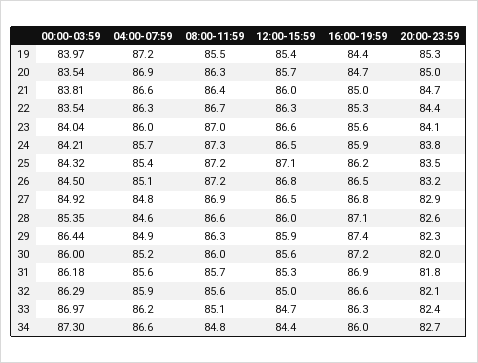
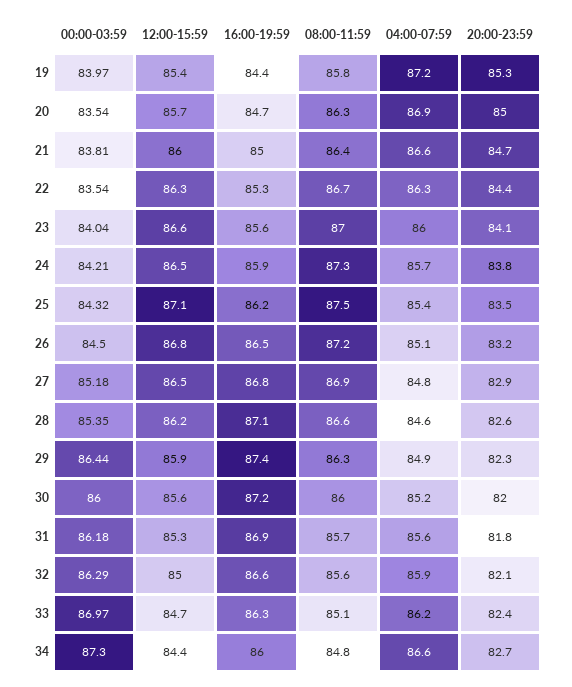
08:00-11:59, 19: 85.5 -> 85.8
08:00-11:59, 25: 87.2 -> 87.5
00:00-03:59, 27: 84.92 -> 85.18
12:00-15:59, 28: 86 -> 86.2

